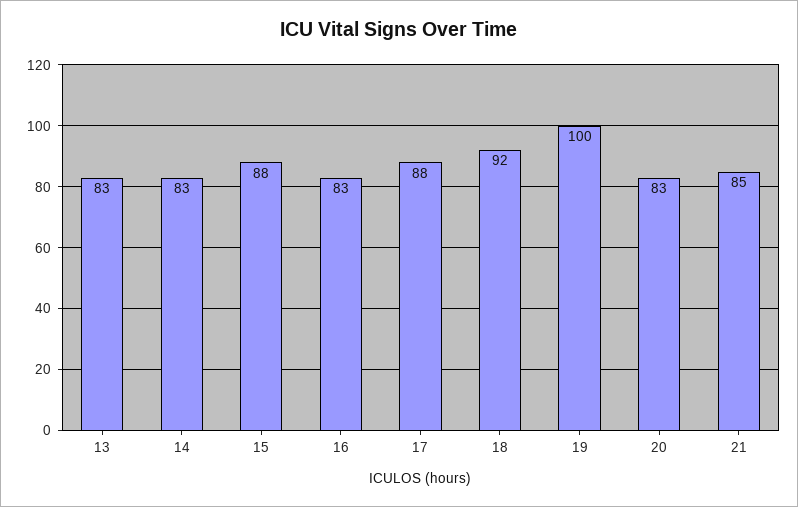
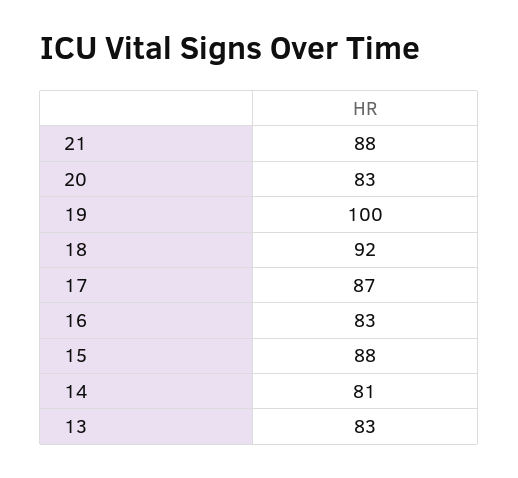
14: 83 -> 81
17: 88 -> 87
21: 85 -> 88

